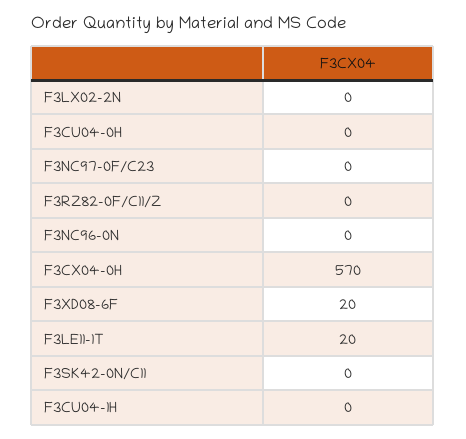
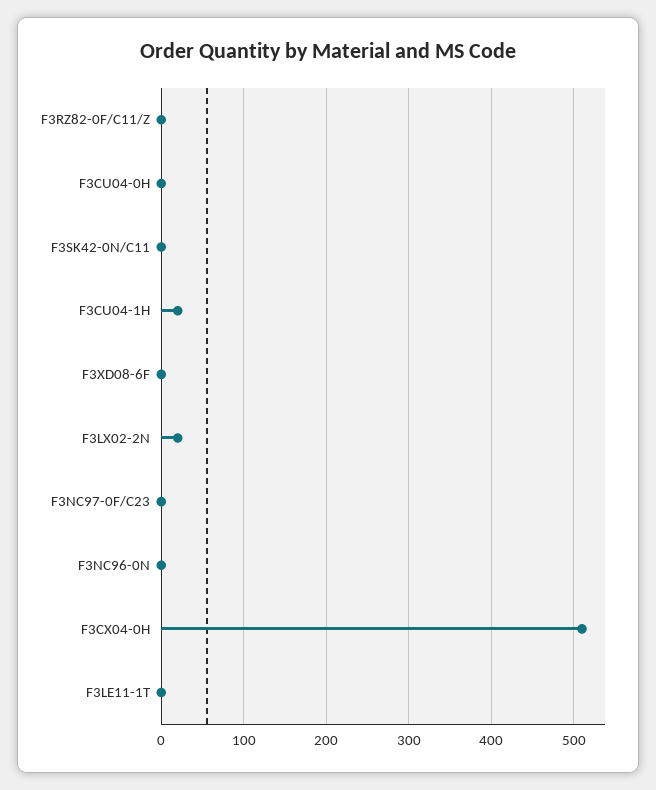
F3LX02-2N: 0 -> 20
F3CX04-0H: 570 -> 510
F3XD08-6F: 20 -> 0
F3LE11-1T: 20 -> 0
F3CU04-1H: 0 -> 20

